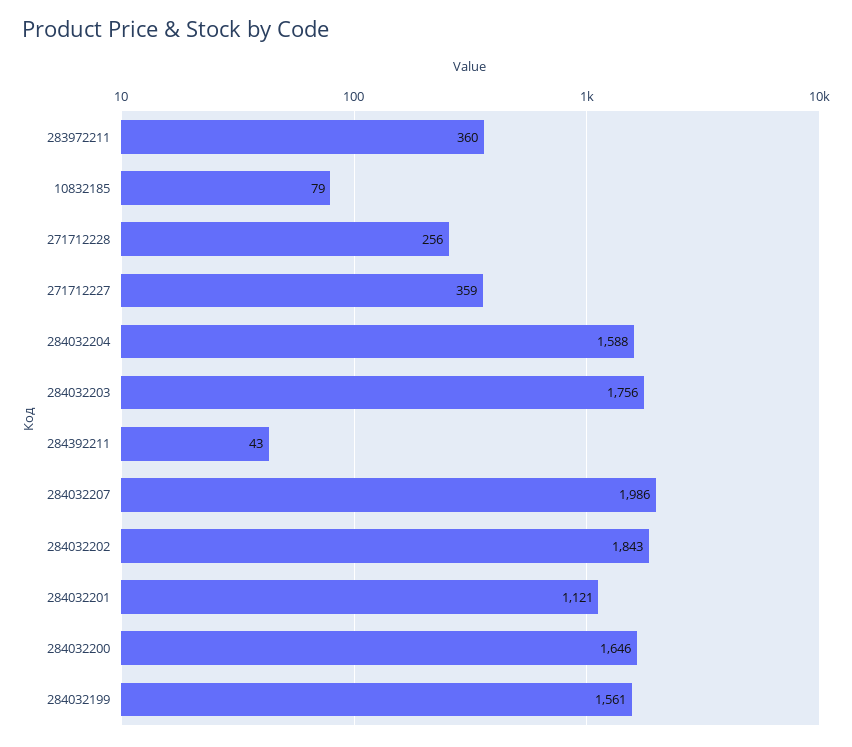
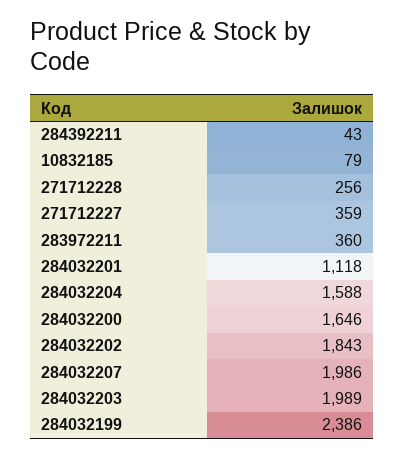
284032203: 1756 -> 1989
284032201: 1121 -> 1118
284032199: 1561 -> 2386

